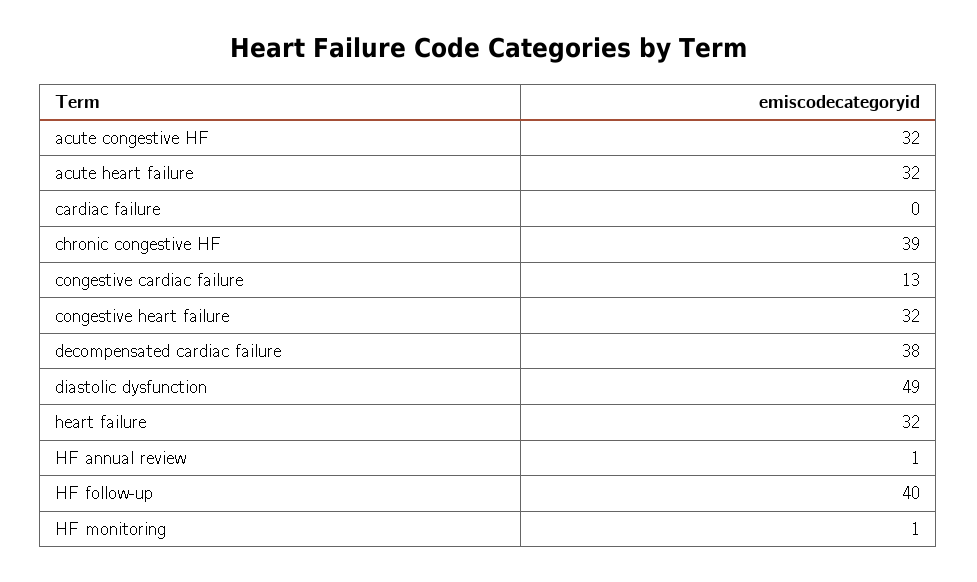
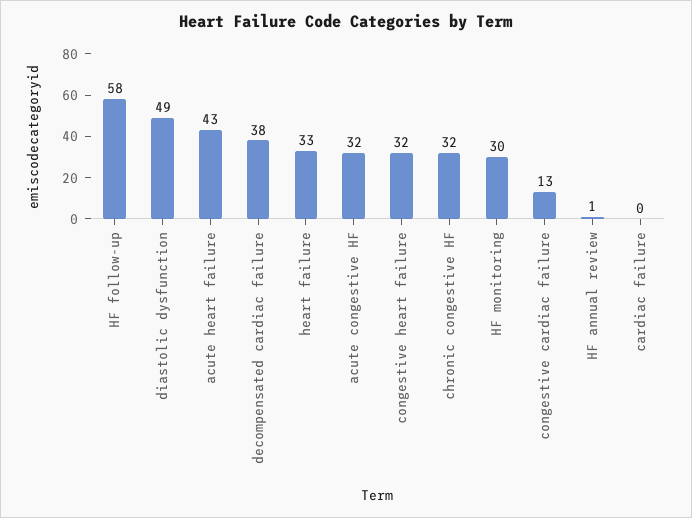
acute heart failure: 32 -> 43
chronic congestive HF: 39 -> 32
heart failure: 32 -> 33
HF follow-up: 40 -> 58
HF monitoring: 1 -> 30

